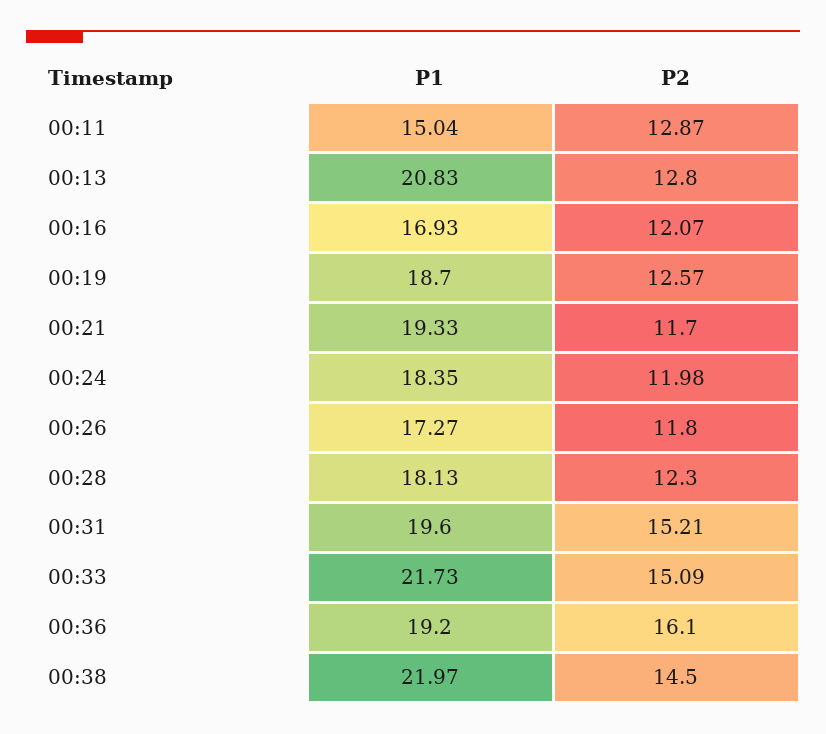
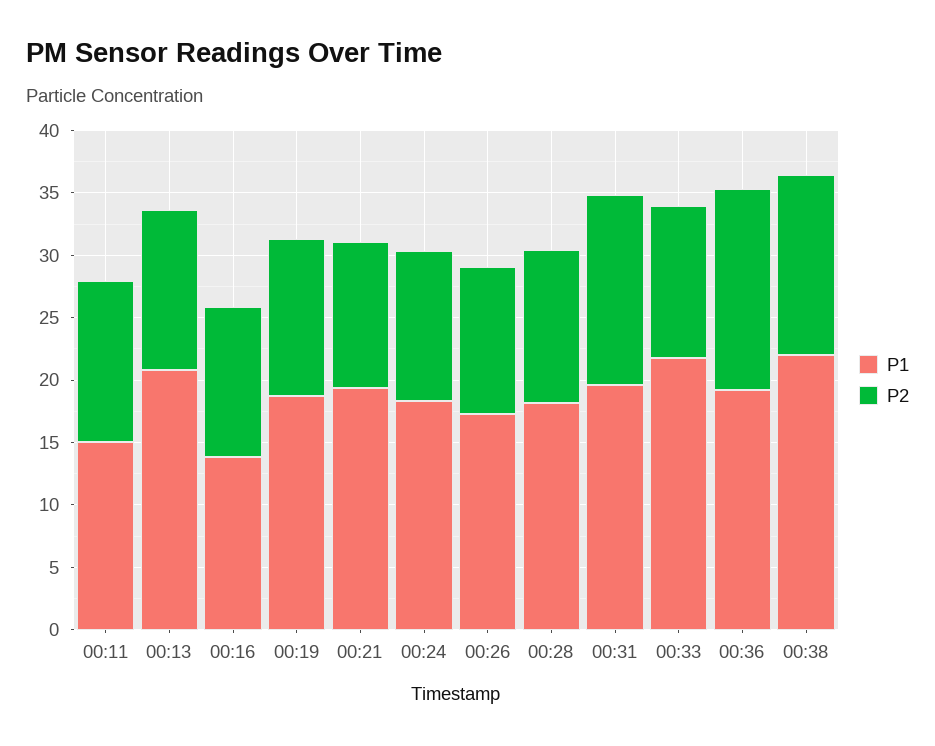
P1, 00:16: 16.93 -> 14
P2, 00:33: 15.09 -> 12

